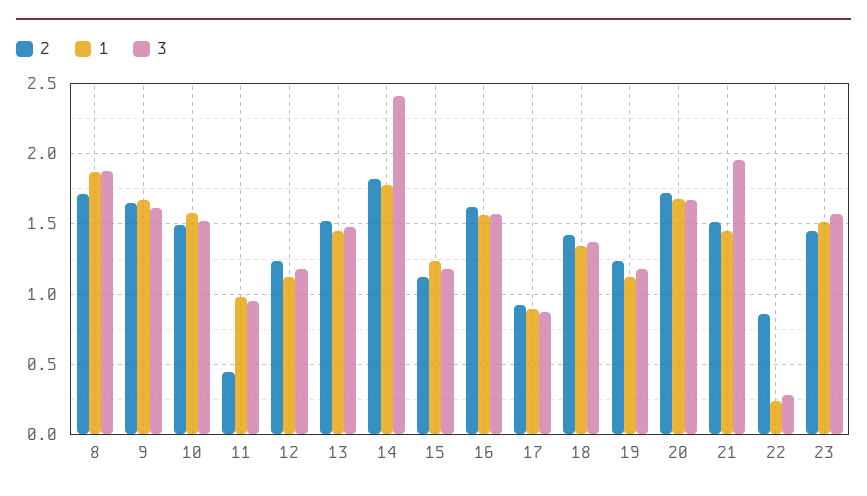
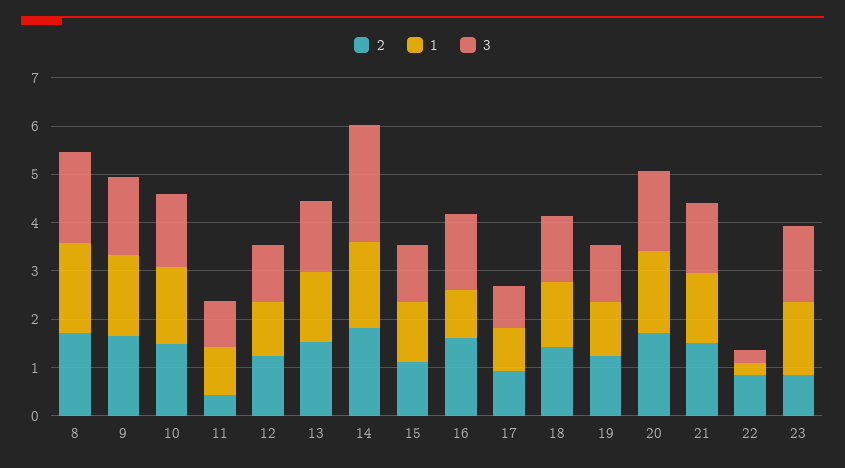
1, 16: 1.55 -> 1
3, 21: 1.95 -> 1.4
2, 23: 1.45 -> 0.8

